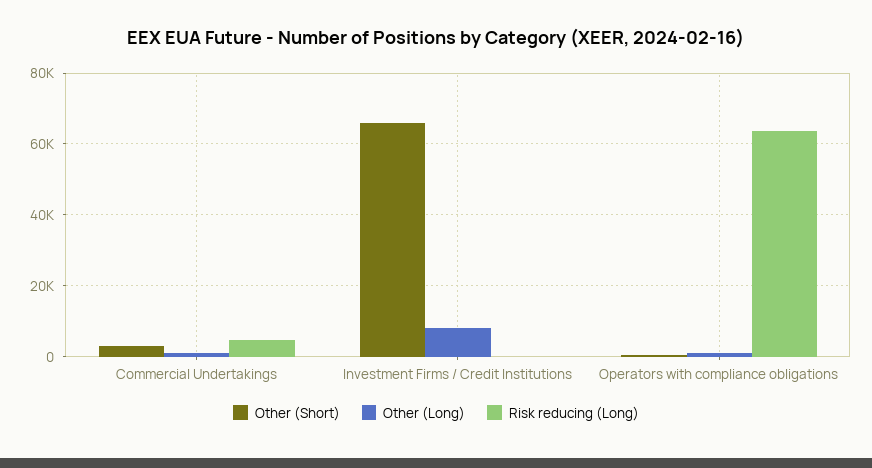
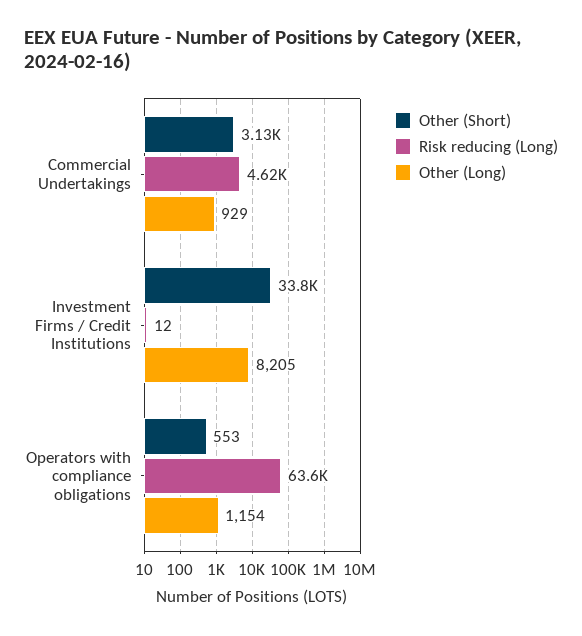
Other (Short), Investment Firms / Credit Institutions: 66000 -> 33800

